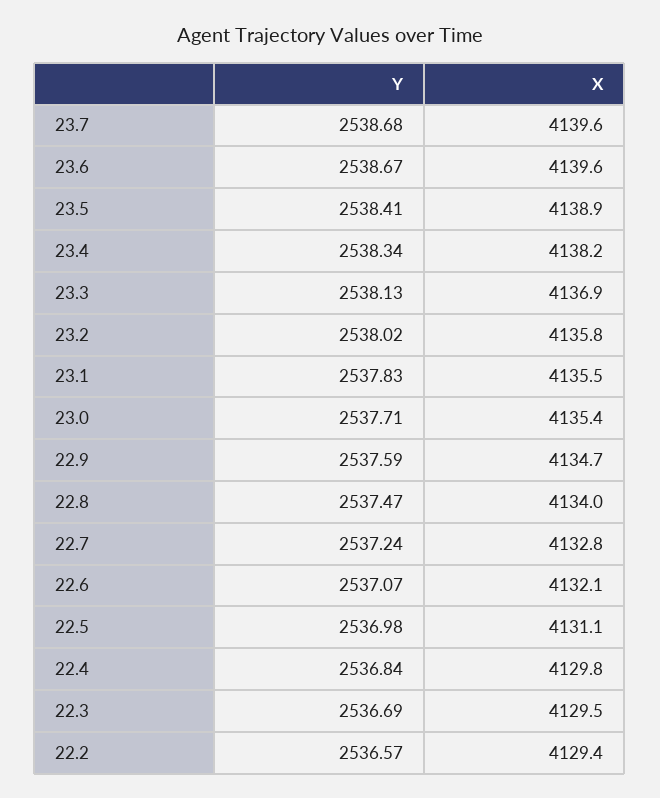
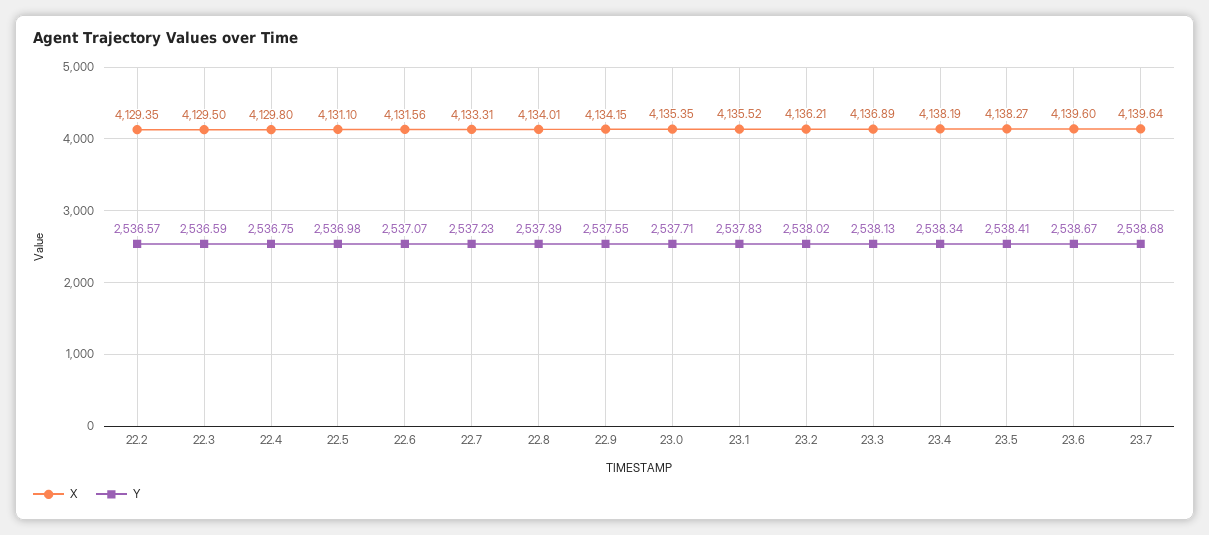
X, 23.5: 4138.9 -> 4138.27
X, 23.2: 4135.8 -> 4136.21
Y, 22.9: 2537.59 -> 2537.55
X, 22.9: 4134.7 -> 4134.15
Y, 22.8: 2537.47 -> 2537.39
Y, 22.7: 2537.24 -> 2537.23
X, 22.7: 4132.8 -> 4133.31
X, 22.6: 4132.1 -> 4131.56
Y, 22.4: 2536.84 -> 2536.75
Y, 22.3: 2536.69 -> 2536.59

